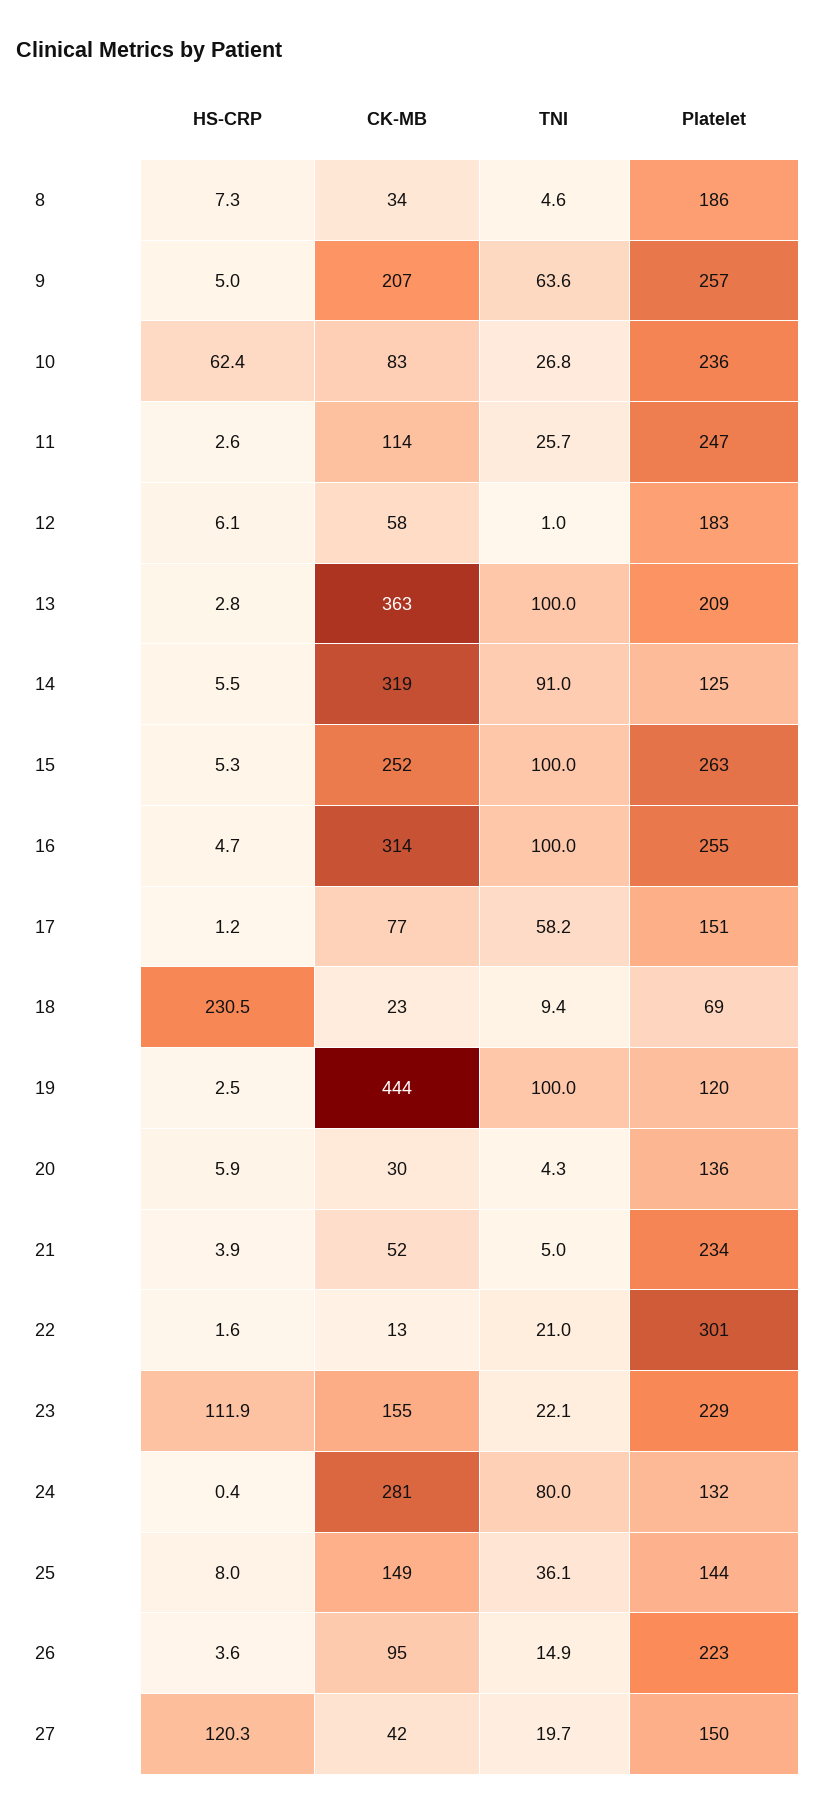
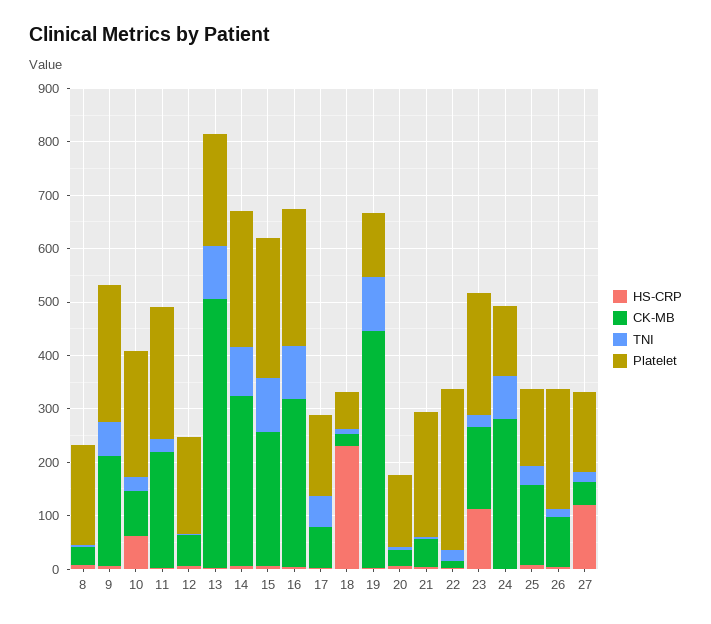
CK-MB, 11: 114 -> 220
CK-MB, 13: 363 -> 500
Platelet, 14: 125 -> 260

